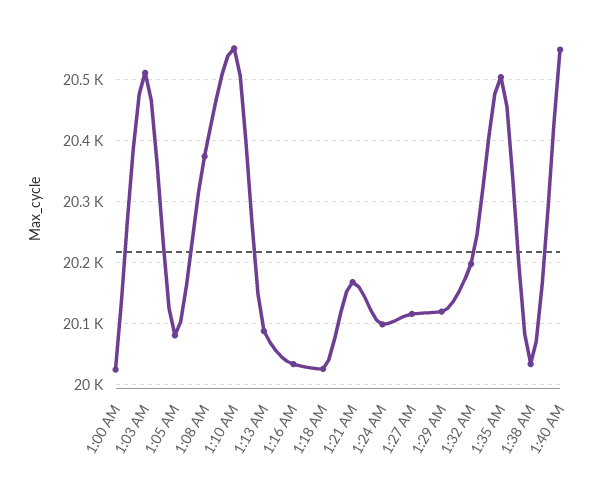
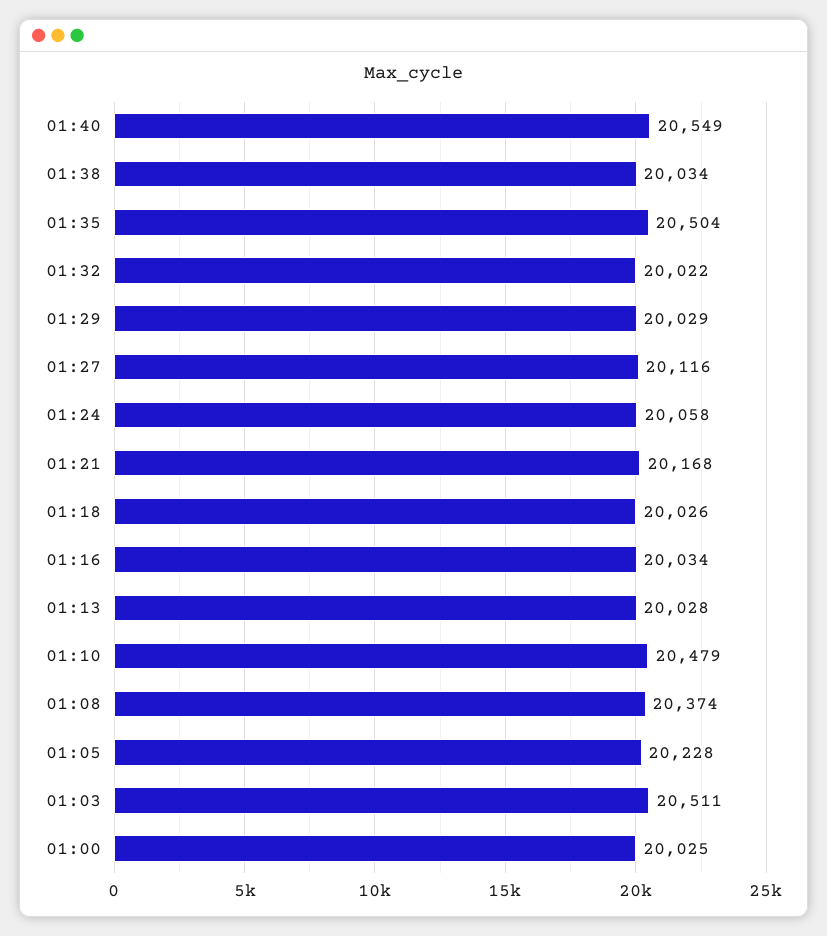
1:05 AM: 20080 -> 20228
1:10 AM: 20550 -> 20479
1:13 AM: 20090 -> 20028
1:24 AM: 20100 -> 20058
1:29 AM: 20120 -> 20029
1:32 AM: 20200 -> 20022

